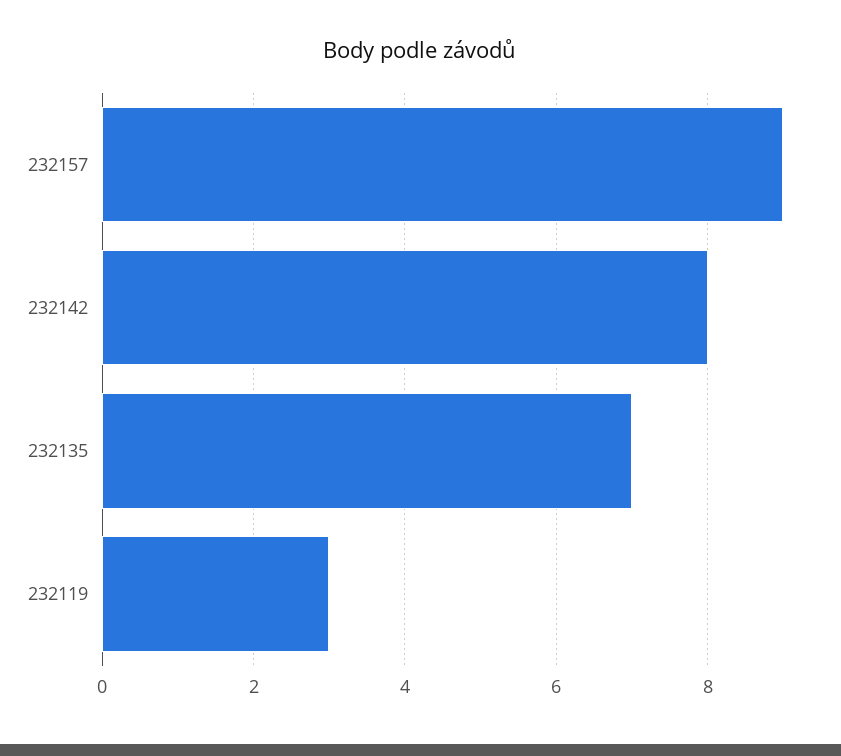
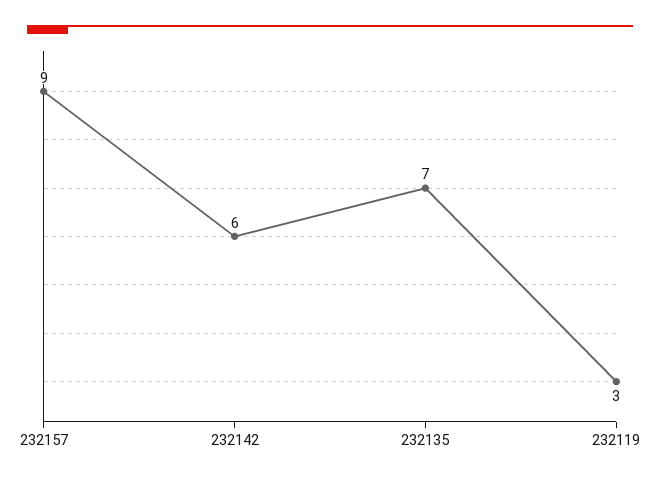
232142: 8 -> 6

